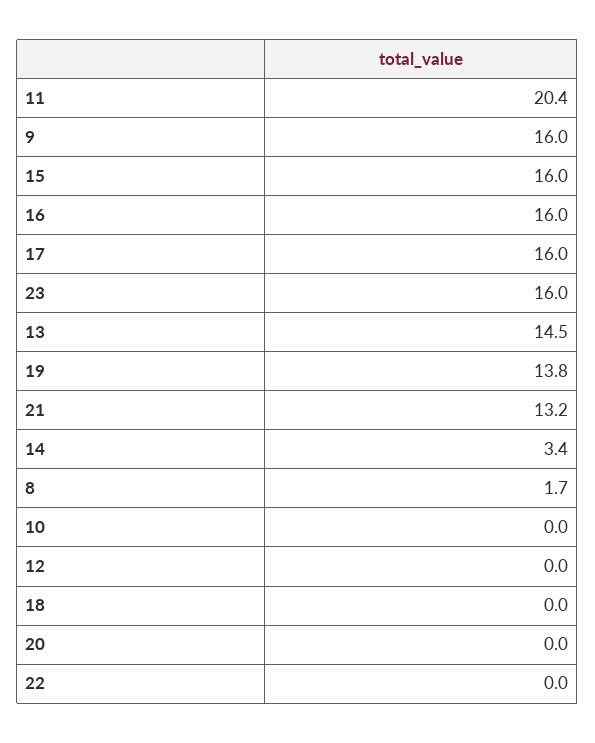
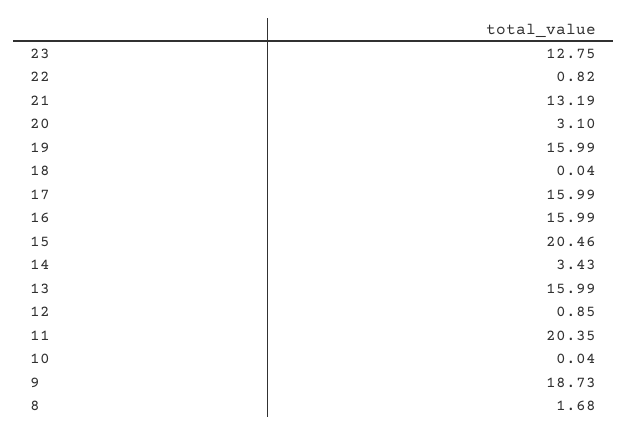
9: 16 -> 18.73
15: 16 -> 20.46
23: 16 -> 12.75
13: 14.5 -> 15.99
19: 13.8 -> 15.99
12: 0 -> 0.85
20: 0 -> 3.1
22: 0 -> 0.82

